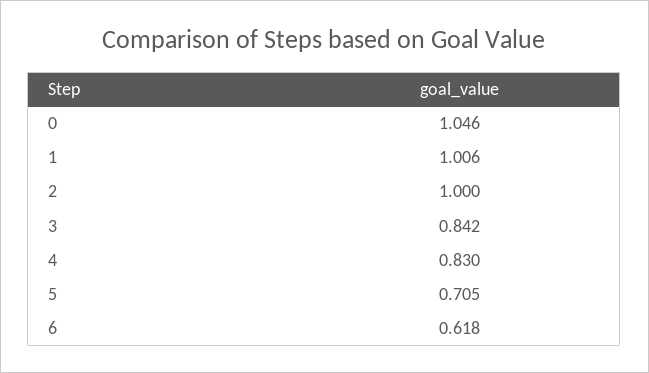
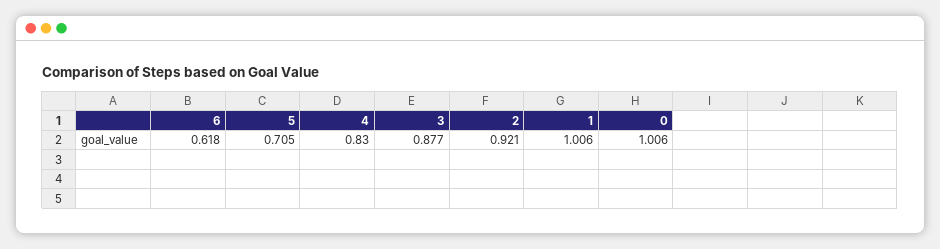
0: 1.046 -> 1.006
2: 1 -> 0.921
3: 0.842 -> 0.877

